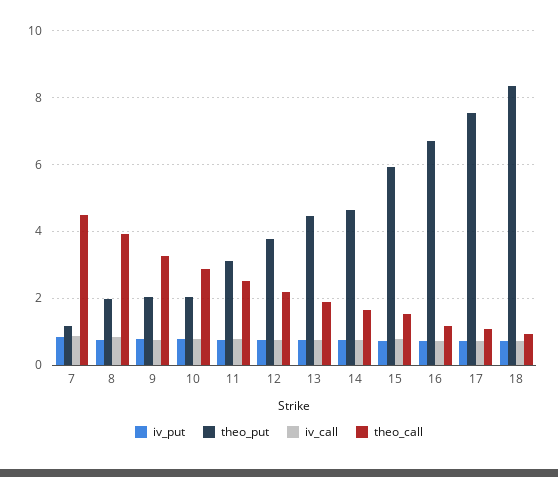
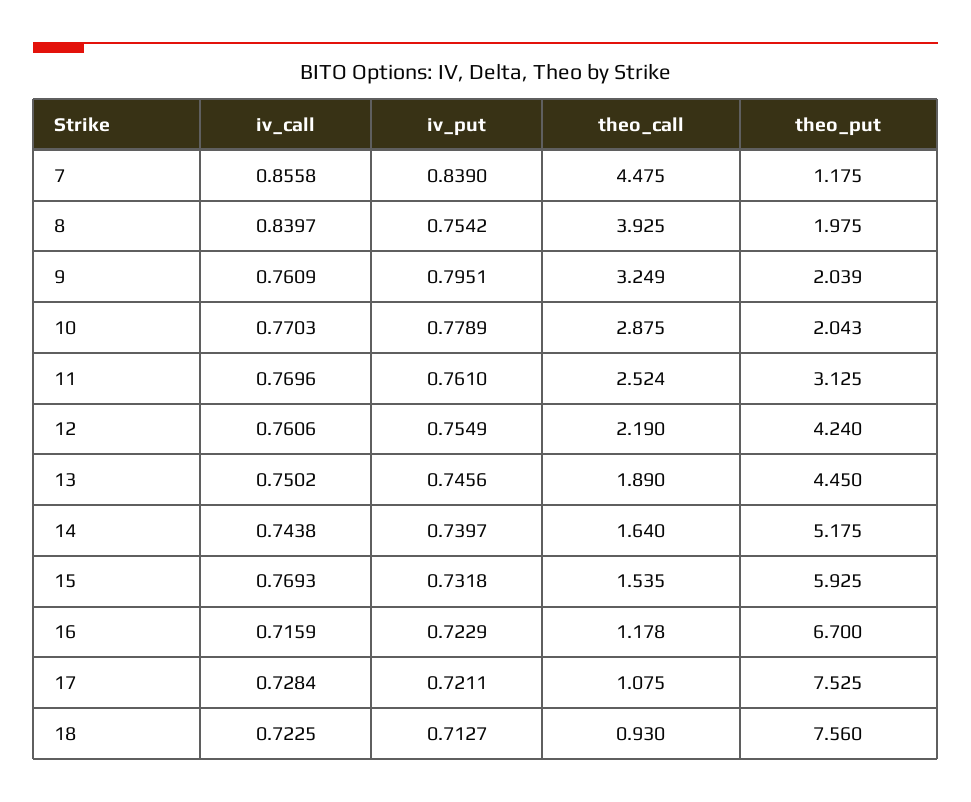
theo_put, 12: 3.8 -> 4.24
theo_put, 14: 4.6 -> 5.175
theo_put, 18: 8.4 -> 7.56

